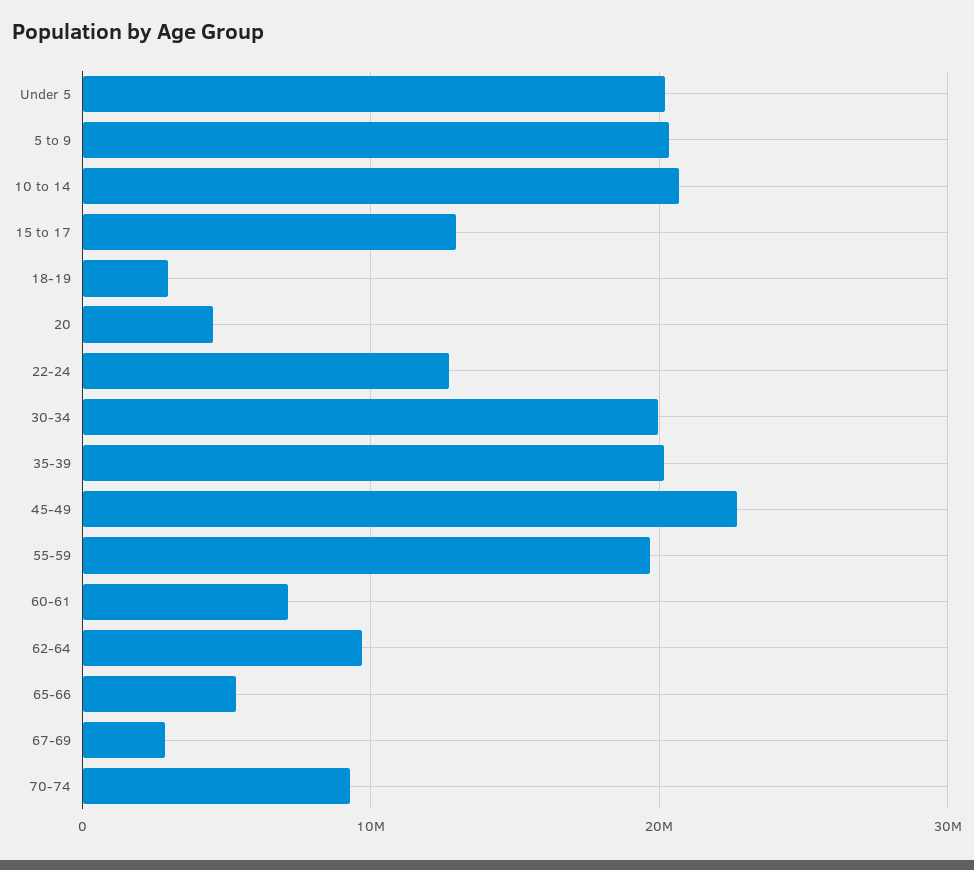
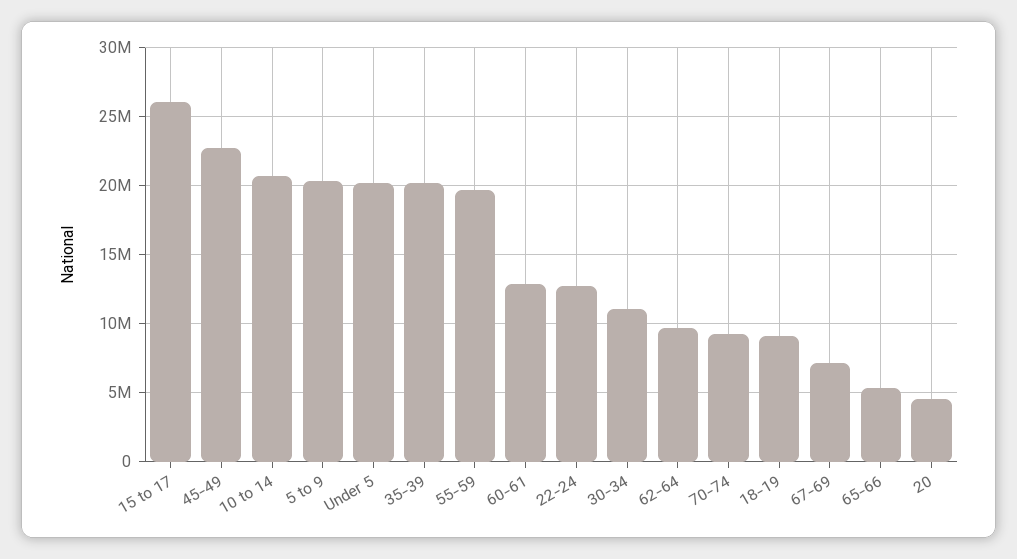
15 to 17: 13000000 -> 26000000
18-19: 3000000 -> 9000000
30-34: 20000000 -> 11000000
60-61: 7000000 -> 13000000
67-69: 3000000 -> 7000000

